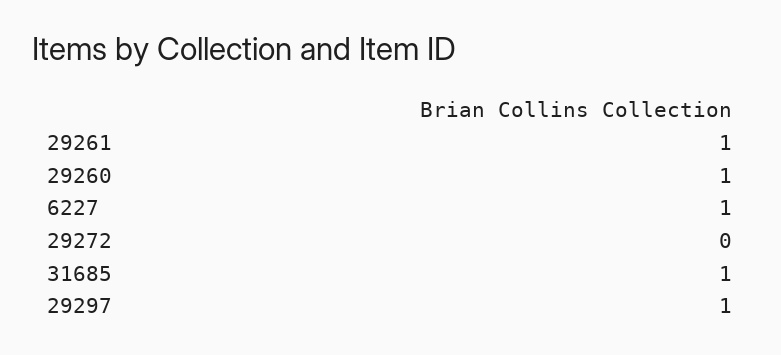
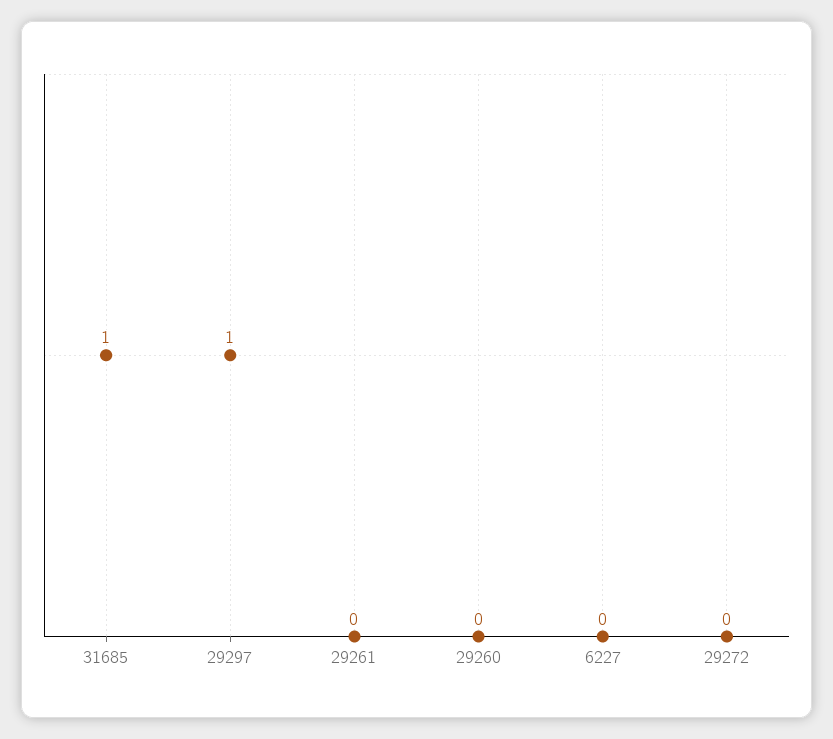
29261: 1 -> 0
29260: 1 -> 0
6227: 1 -> 0

